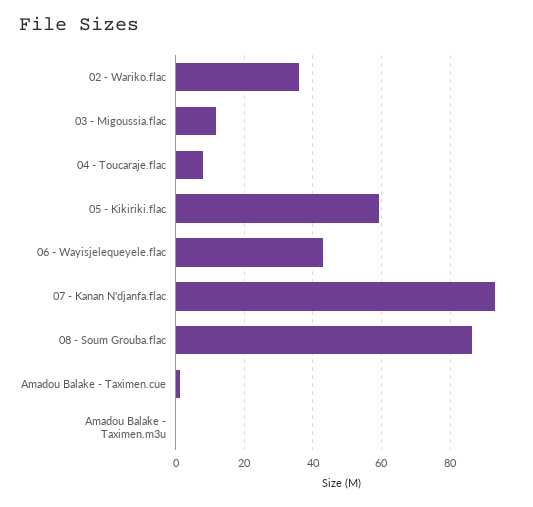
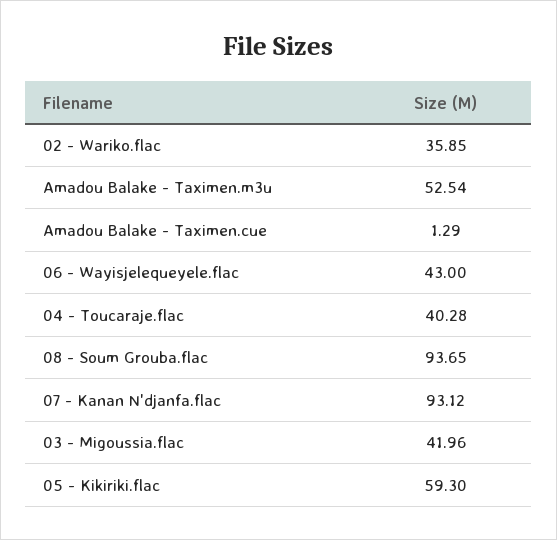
03 - Migoussia.flac: 12 -> 41.96
04 - Toucaraje.flac: 8 -> 40.28
08 - Soum Grouba.flac: 86 -> 93.65
Amadou Balake - Taximen.m3u: 0 -> 52.54

